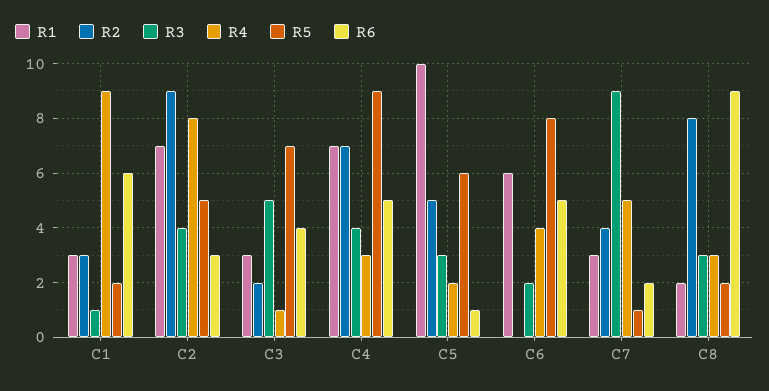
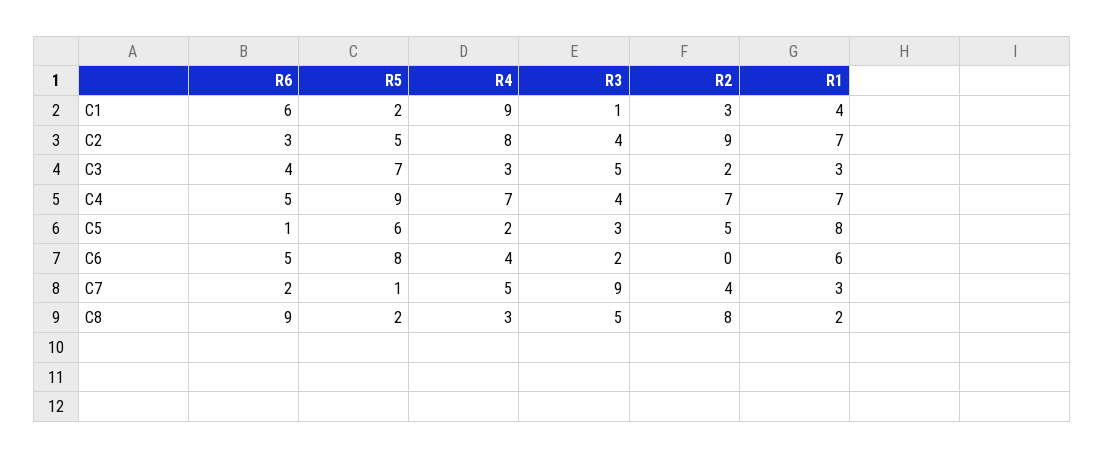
R1, C1: 3 -> 4
R4, C3: 1 -> 3
R4, C4: 3 -> 7
R1, C5: 10 -> 8
R3, C8: 3 -> 5

